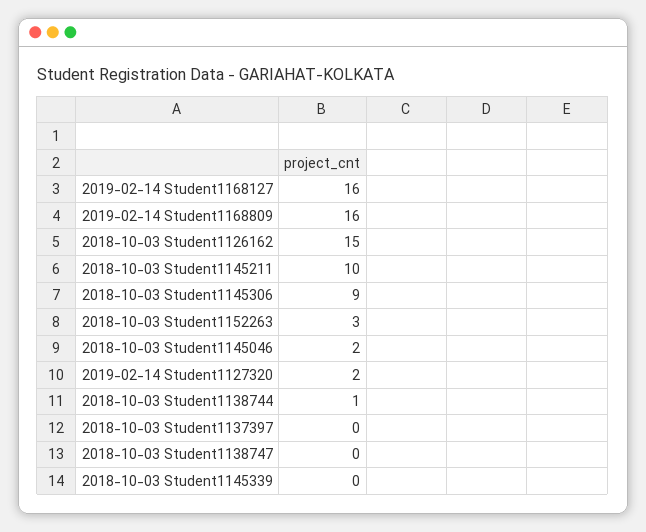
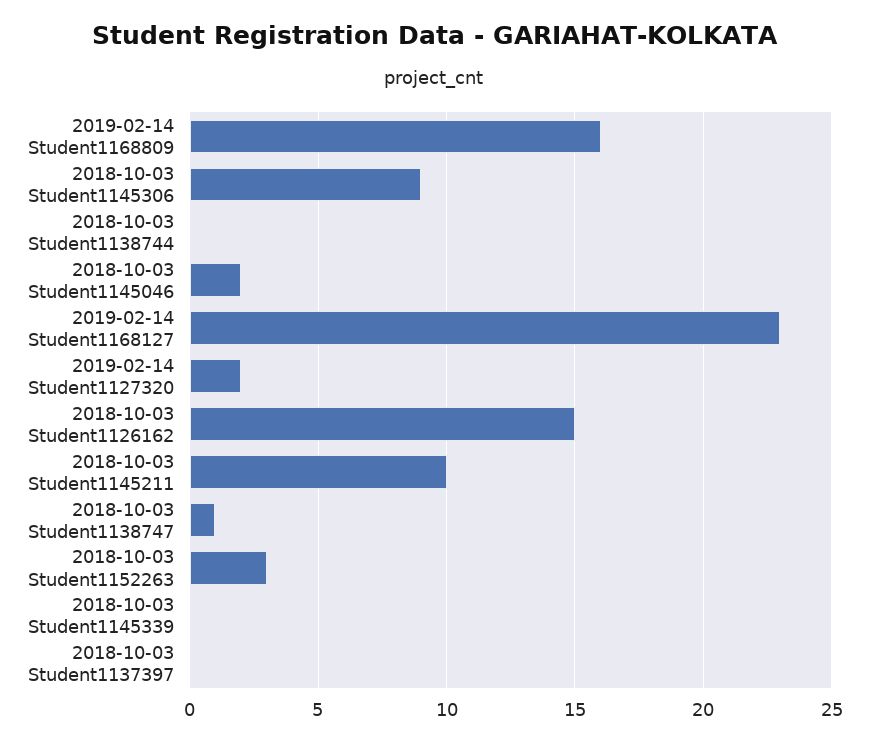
2019-02-14 Student1168127: 16 -> 23
2018-10-03 Student1138744: 1 -> 0
2018-10-03 Student1138747: 0 -> 1

